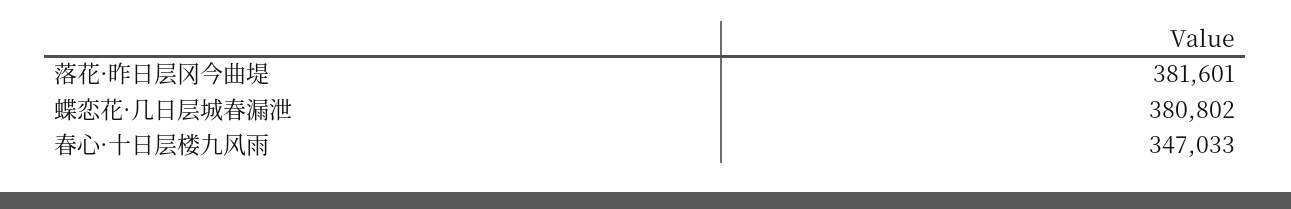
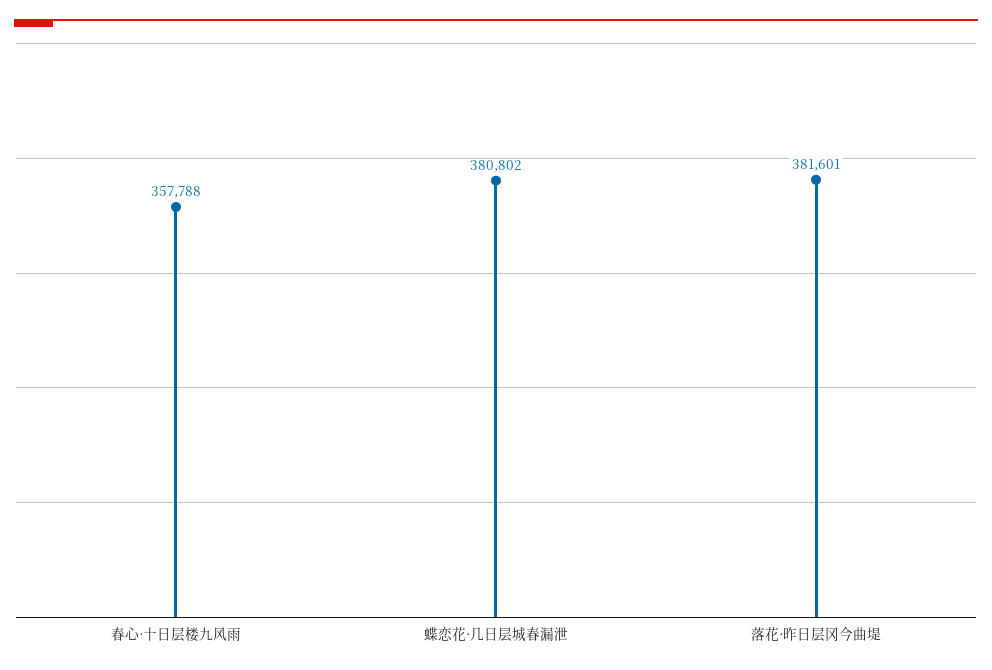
春心·十日层楼九风雨: 347033 -> 357788

